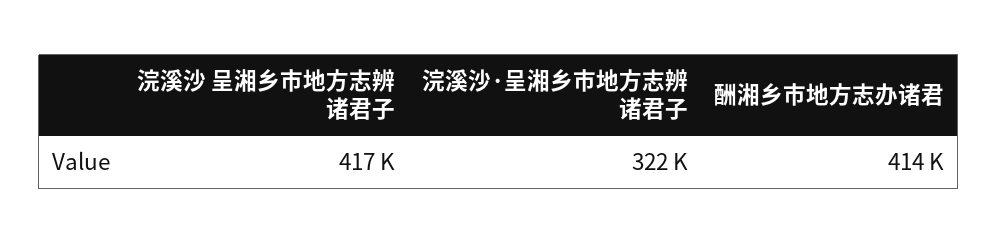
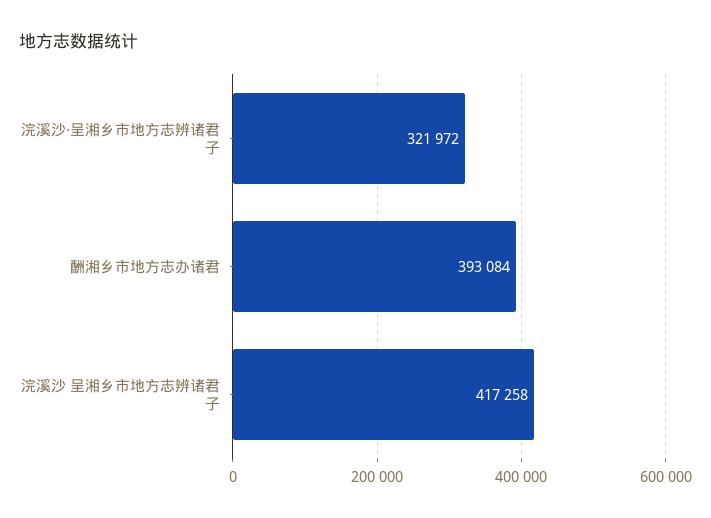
酬湘乡市地方志办诸君: 414000 -> 393084

